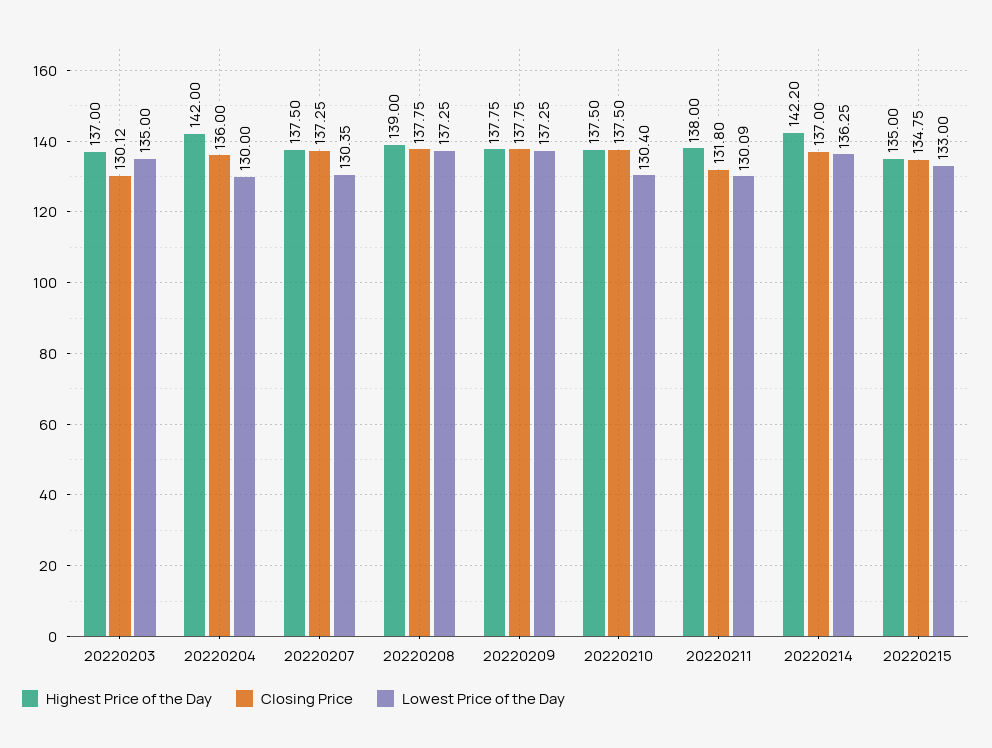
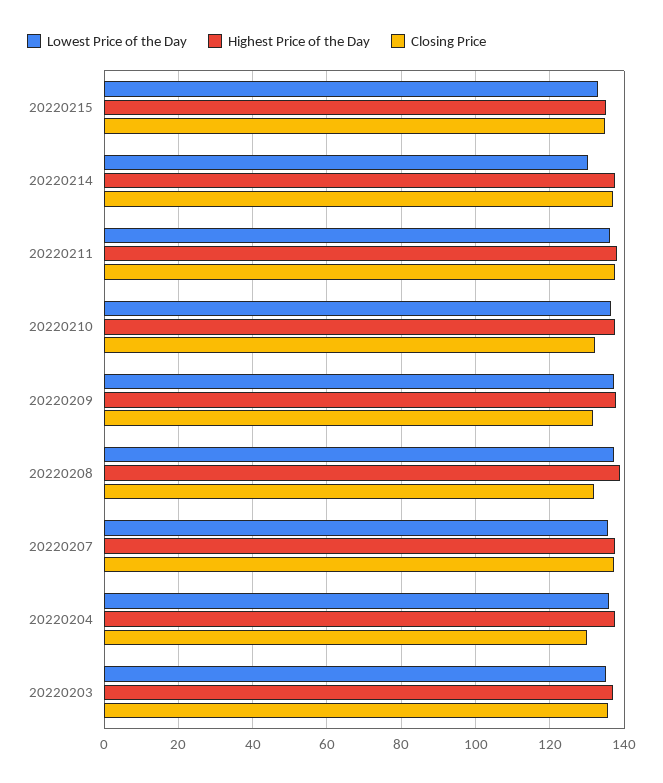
Closing Price, 20220203: 130.12 -> 136
Highest Price of the Day, 20220204: 142 -> 138
Closing Price, 20220204: 136 -> 130
Lowest Price of the Day, 20220204: 130 -> 136
Lowest Price of the Day, 20220207: 130.35 -> 136
Closing Price, 20220208: 137.75 -> 132
Closing Price, 20220209: 137.75 -> 132
Closing Price, 20220210: 137.5 -> 132
Lowest Price of the Day, 20220210: 130.4 -> 136
Closing Price, 20220211: 131.8 -> 138
Lowest Price of the Day, 20220211: 130.09 -> 136
Highest Price of the Day, 20220214: 142.2 -> 138
Lowest Price of the Day, 20220214: 136.25 -> 130

